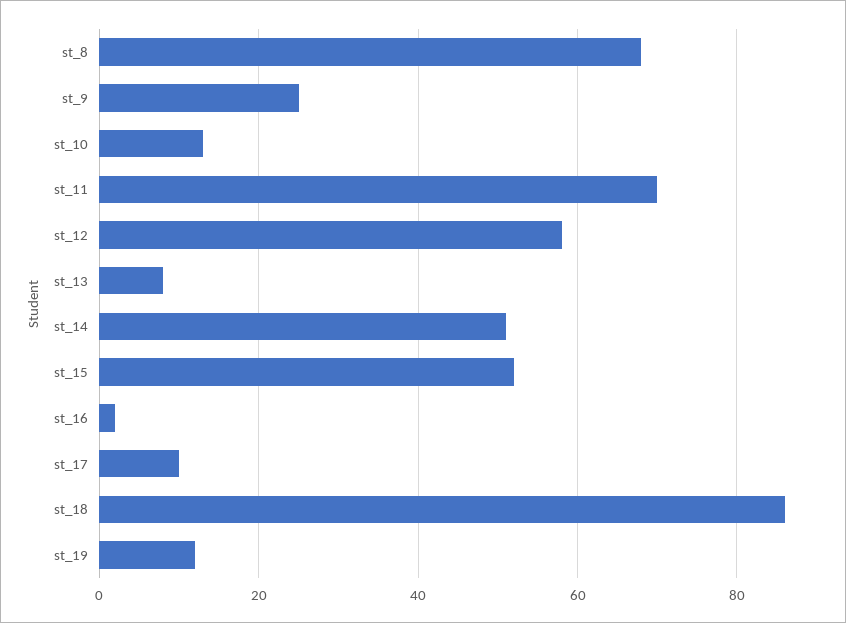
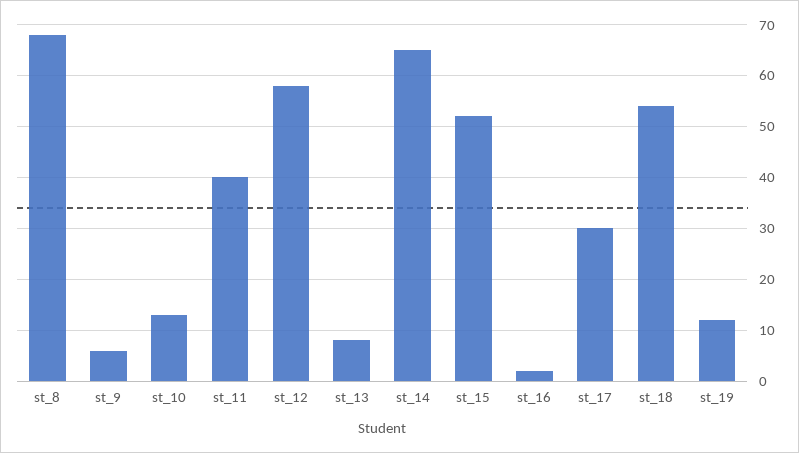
st_9: 25 -> 5
st_11: 70 -> 40
st_14: 50 -> 65
st_17: 10 -> 30
st_18: 85 -> 55

